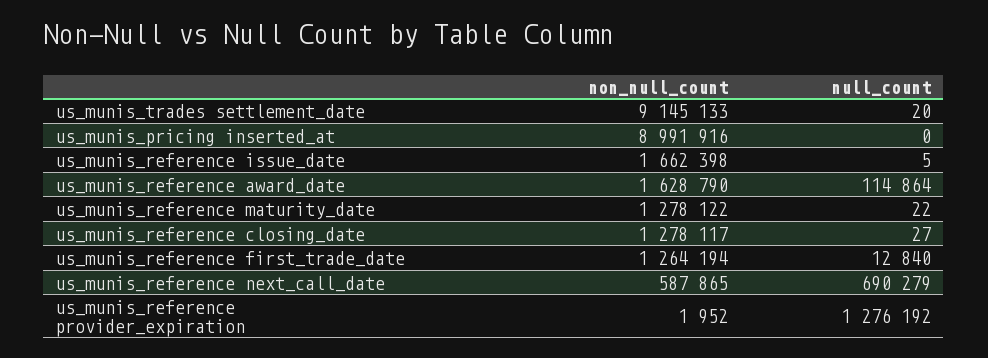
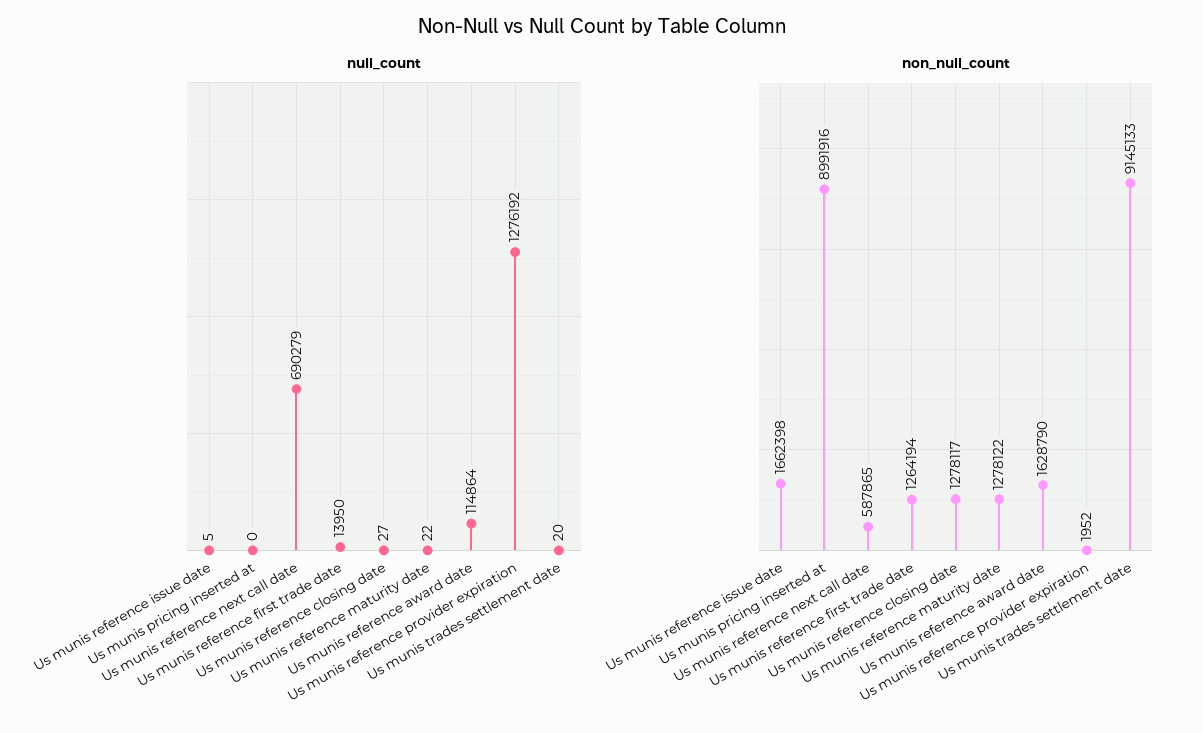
null_count, us_munis_reference first_trade_date: 12840 -> 13950

